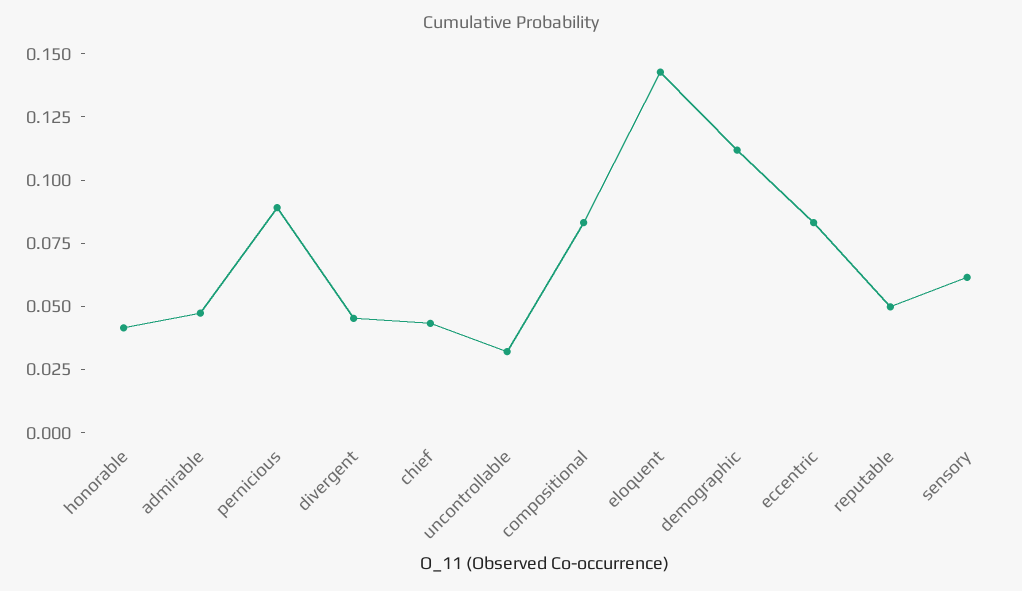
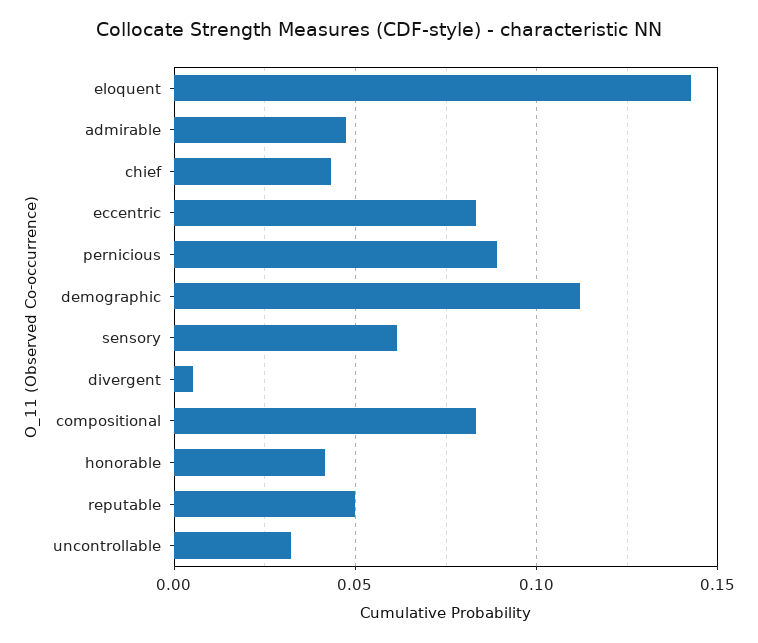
divergent: 0.045 -> 0.005

